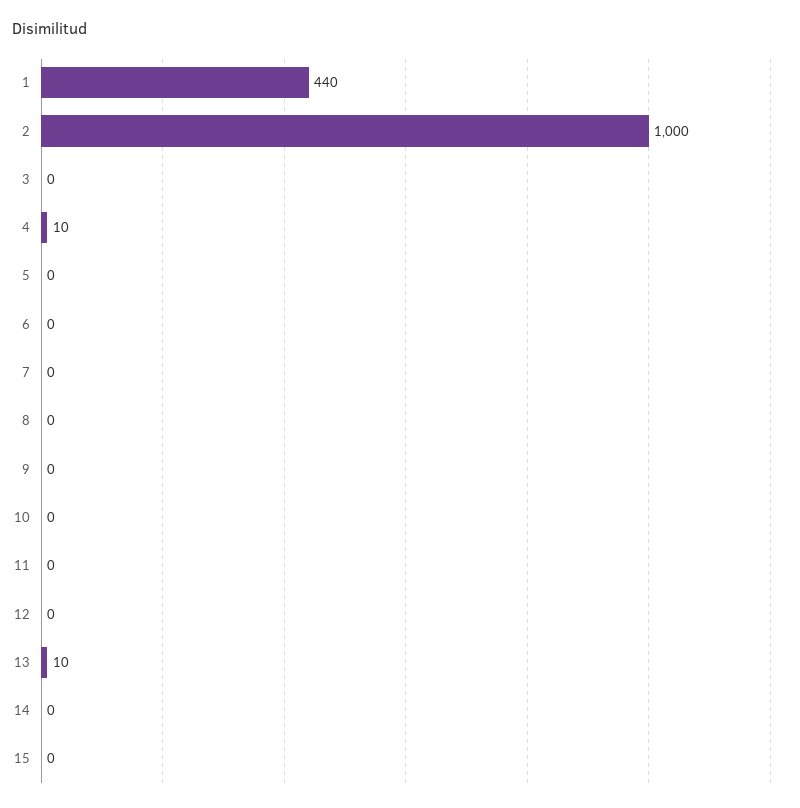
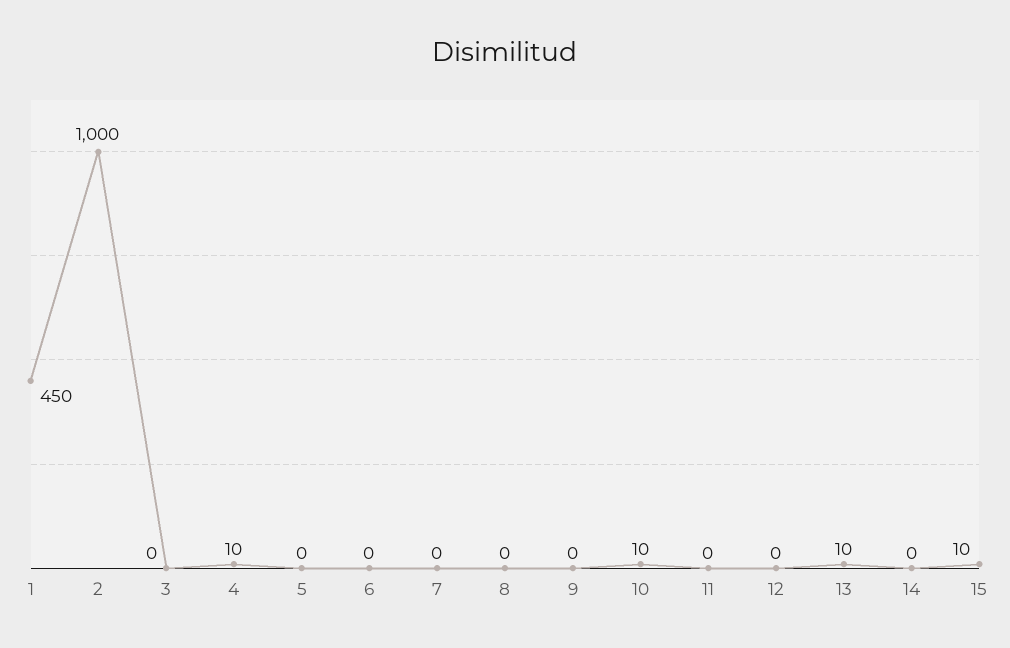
1: 440 -> 450
10: 0 -> 10
15: 0 -> 10

